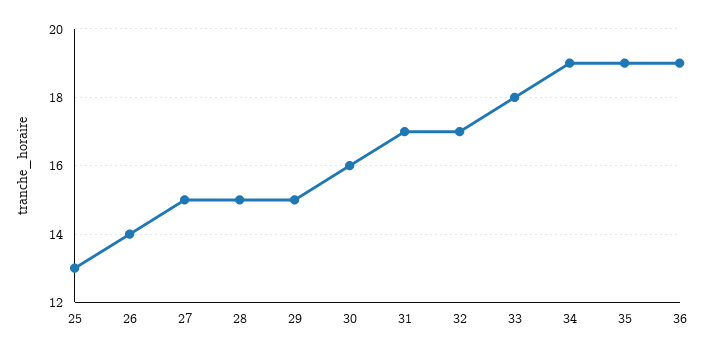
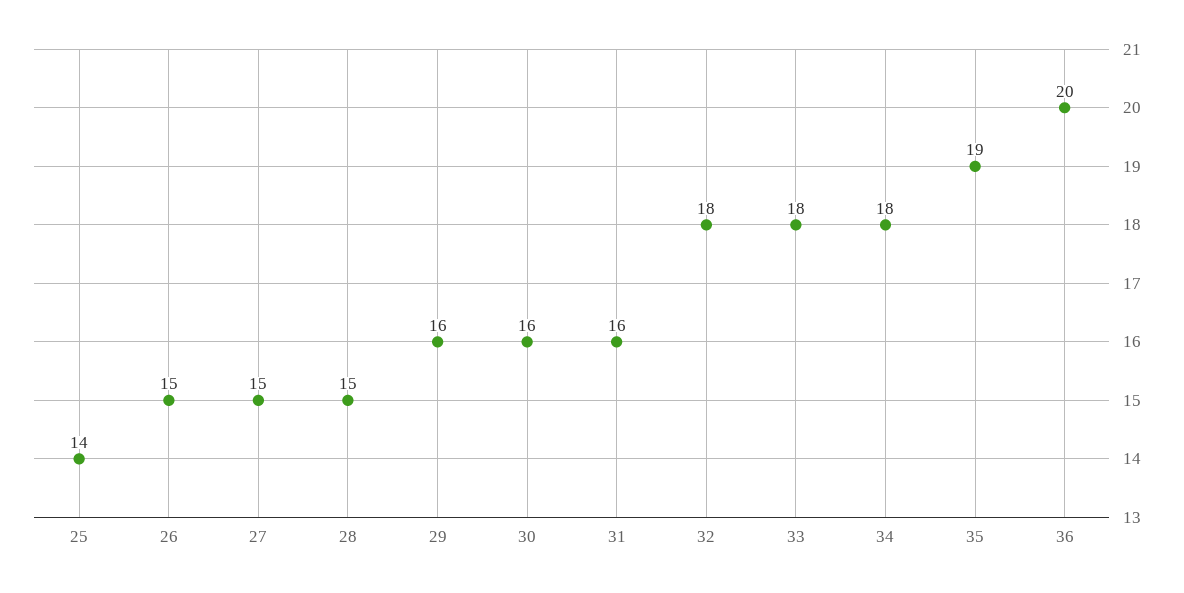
25: 13 -> 14
26: 14 -> 15
29: 15 -> 16
31: 17 -> 16
32: 17 -> 18
34: 19 -> 18
36: 19 -> 20

